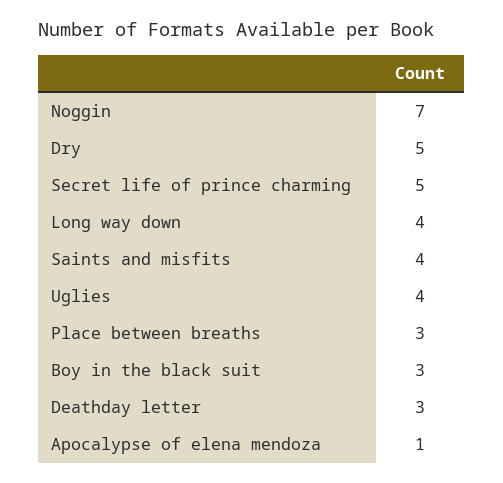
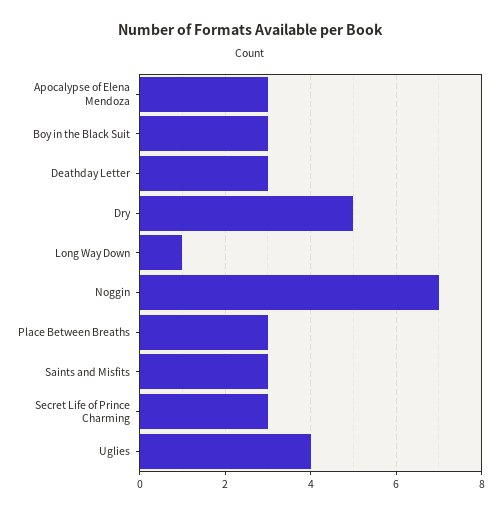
Secret life of prince charming: 5 -> 3
Long way down: 4 -> 1
Saints and misfits: 4 -> 3
Apocalypse of elena mendoza: 1 -> 3

